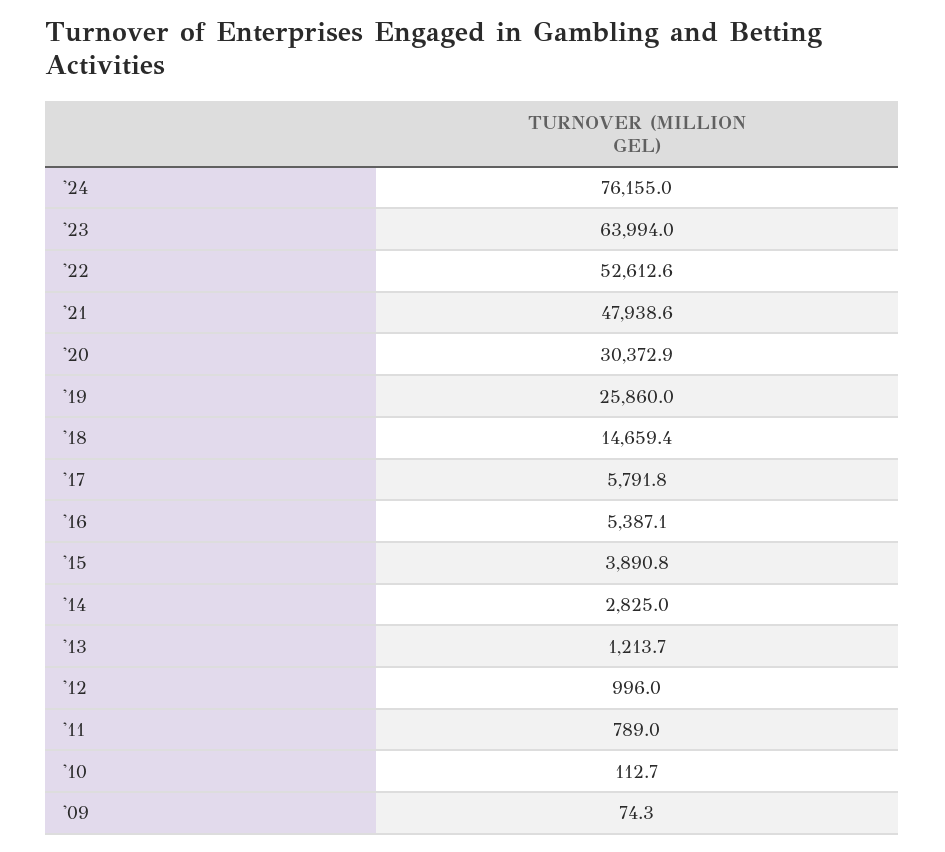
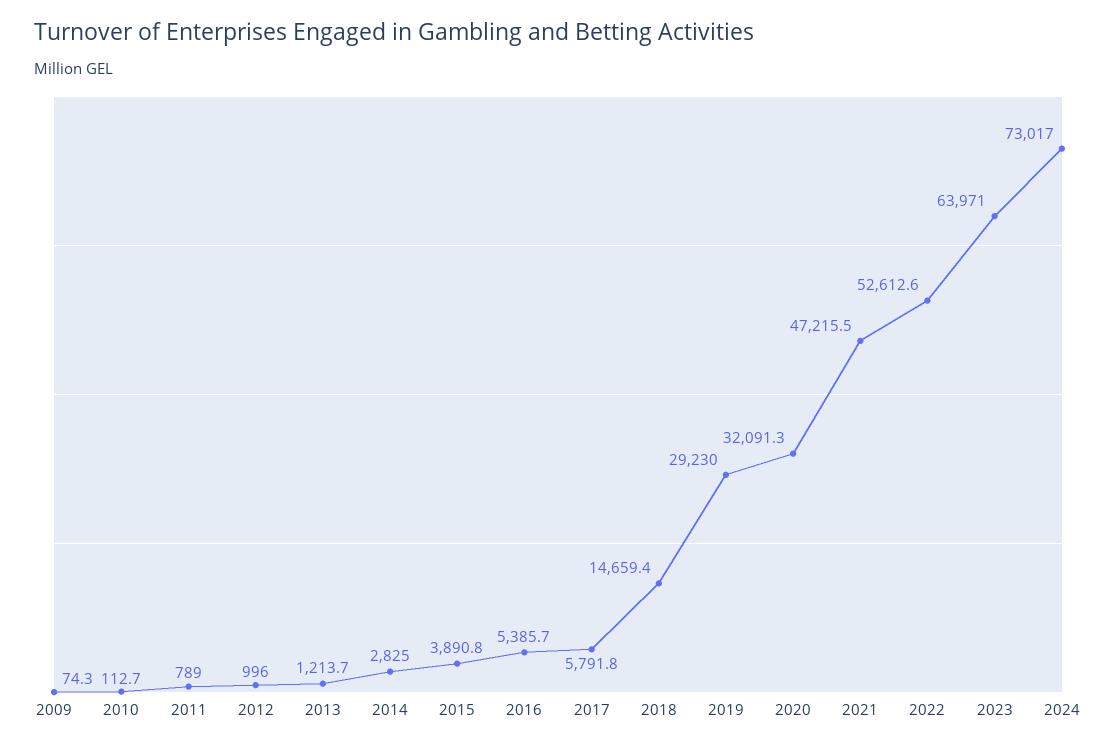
'24: 76155 -> 73017
'23: 63994 -> 63971
'21: 47938.6 -> 47215.5
'20: 30372.9 -> 32091.3
'19: 25860 -> 29230
'16: 5387.1 -> 5385.7

